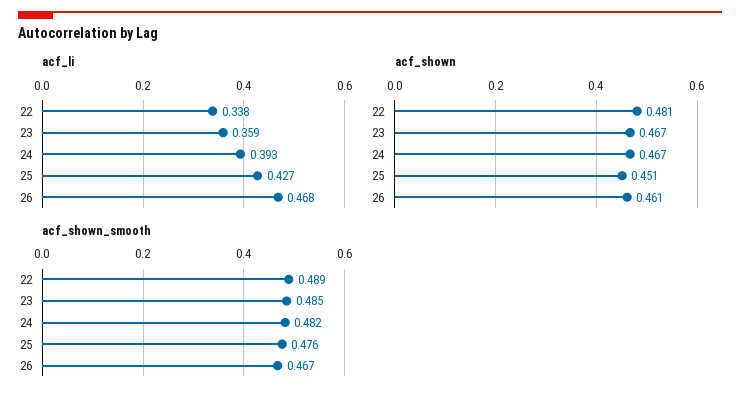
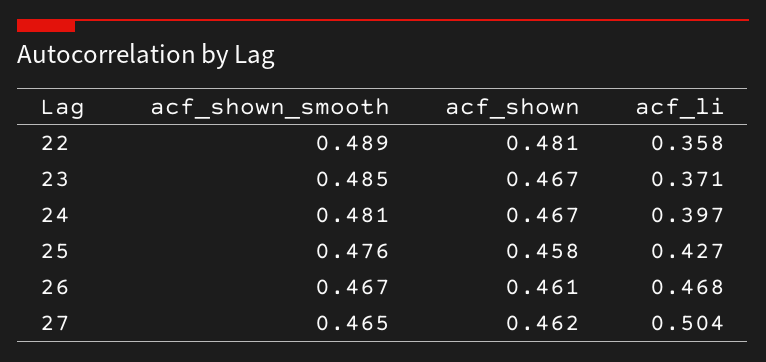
acf_li, 22: 0.338 -> 0.358
acf_li, 23: 0.359 -> 0.371
acf_li, 24: 0.393 -> 0.397
acf_shown, 25: 0.451 -> 0.458
acf_shown_smooth, 24: 0.482 -> 0.481
acf_shown_smooth, 27: none -> 0.465
acf_shown, 27: none -> 0.462
acf_li, 27: none -> 0.504

